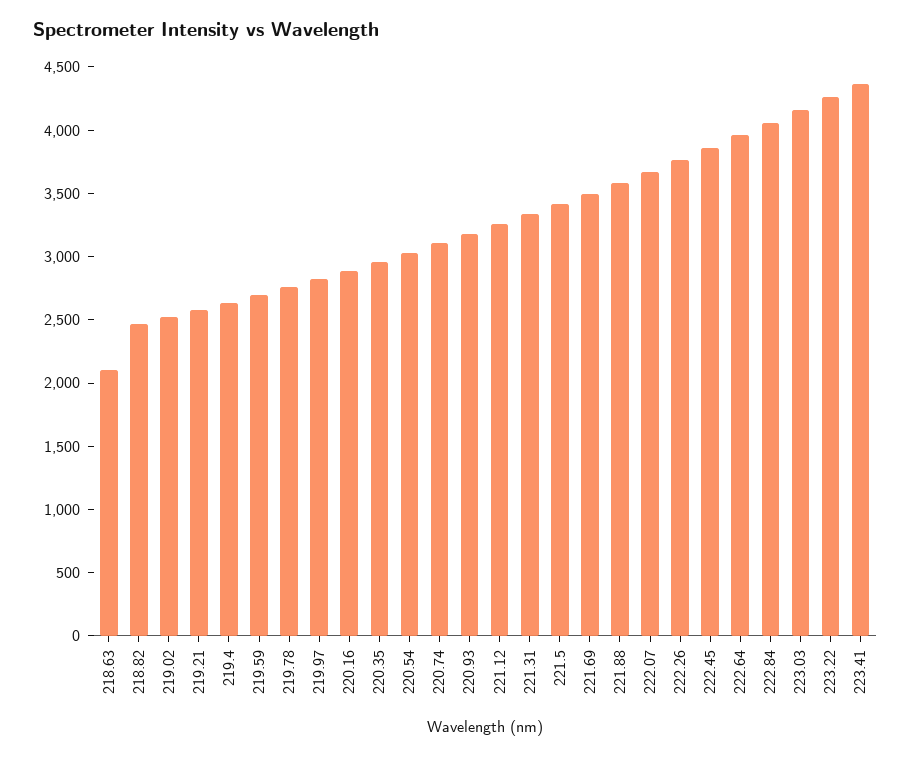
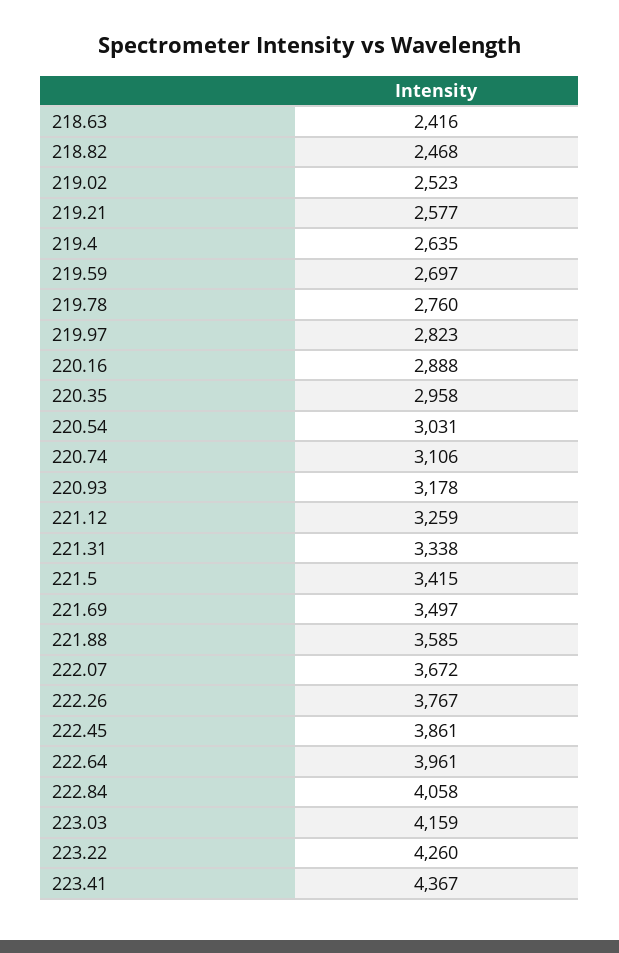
218.63: 2100 -> 2416

